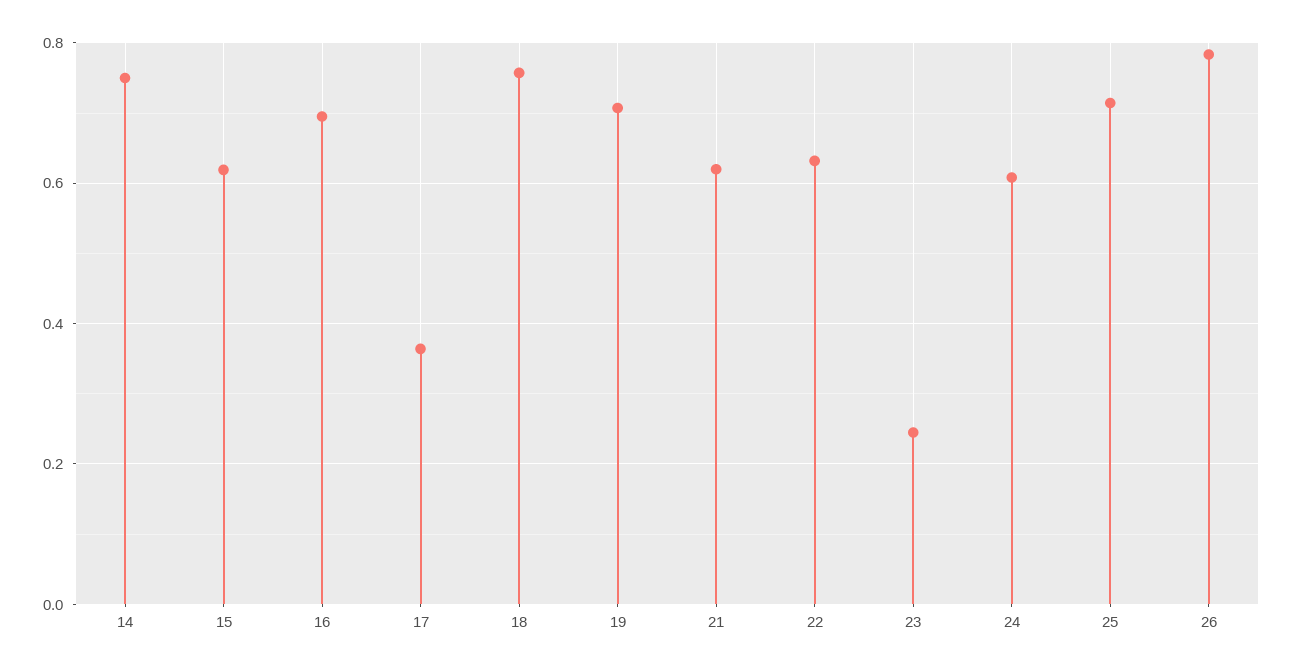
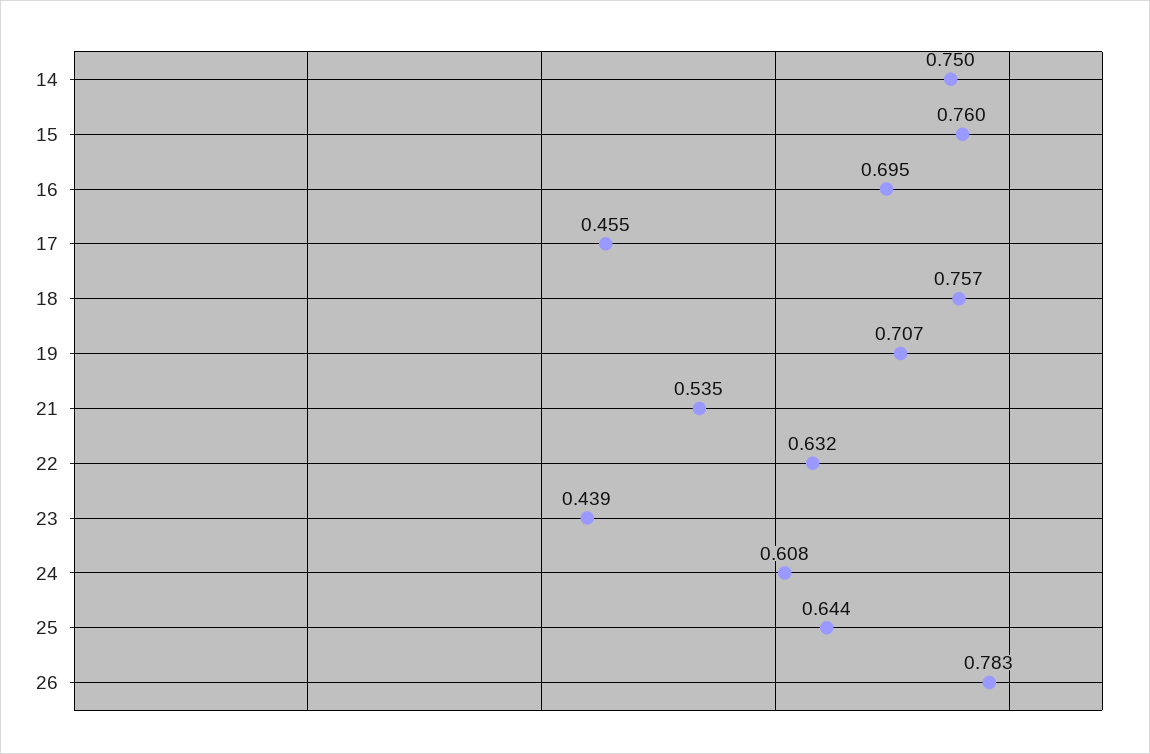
15: 0.62 -> 0.76
17: 0.36 -> 0.455
21: 0.62 -> 0.535
23: 0.24 -> 0.439
25: 0.72 -> 0.644

